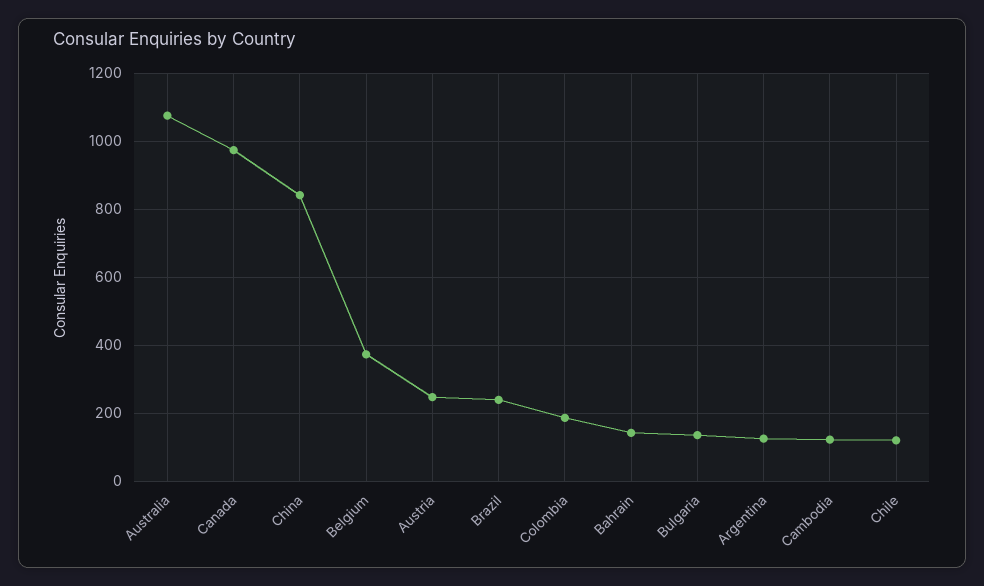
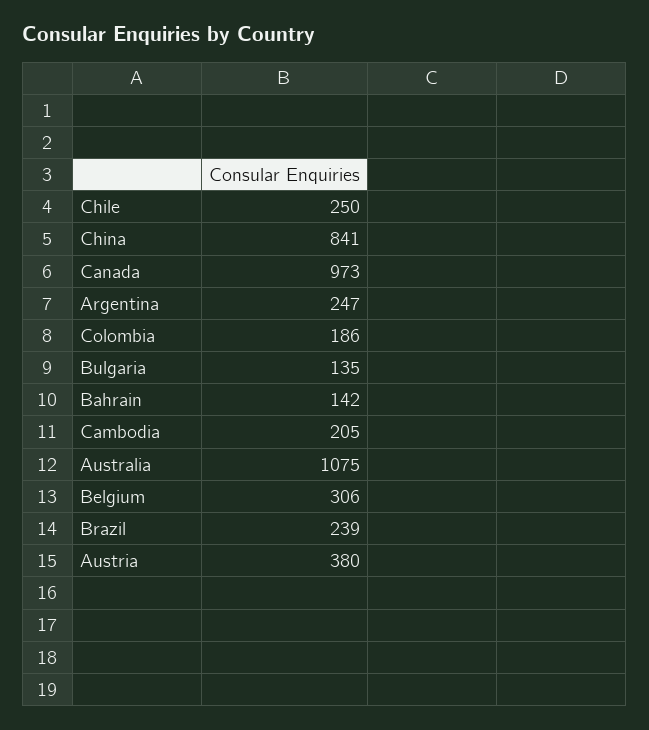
Belgium: 380 -> 306
Austria: 240 -> 380
Argentina: 120 -> 247
Cambodia: 120 -> 205
Chile: 120 -> 250

